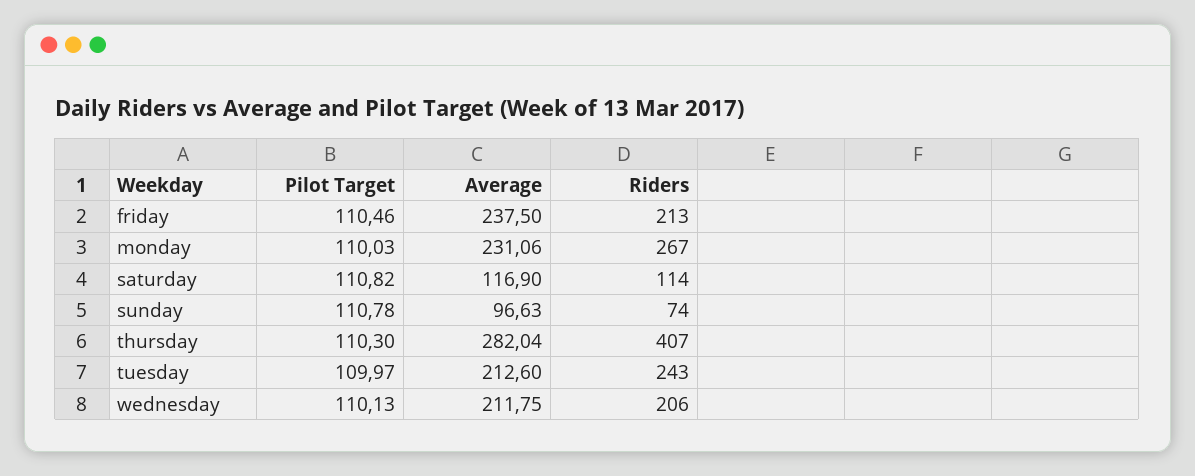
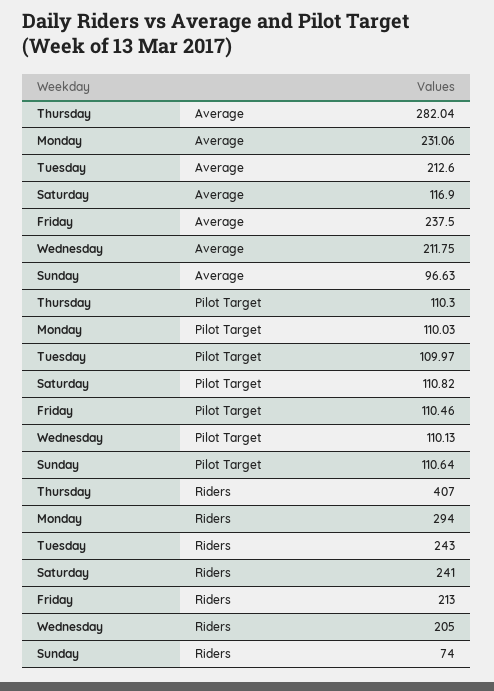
Riders, monday: 267 -> 294
Riders, saturday: 114 -> 241
Pilot Target, sunday: 110.78 -> 110.64
Riders, wednesday: 206 -> 205

